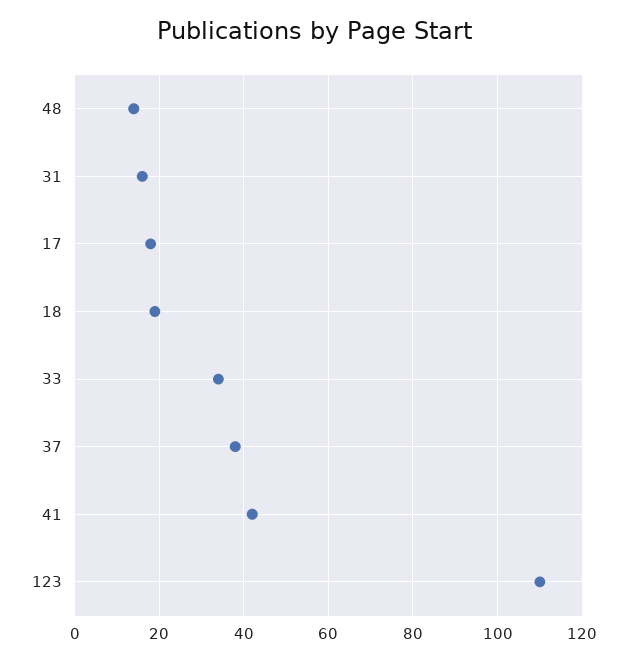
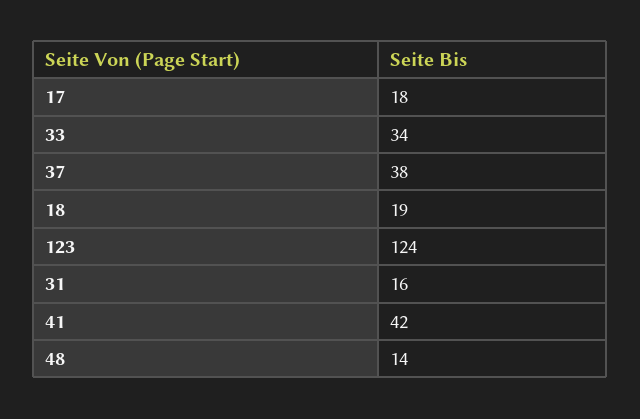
123: 110 -> 124

